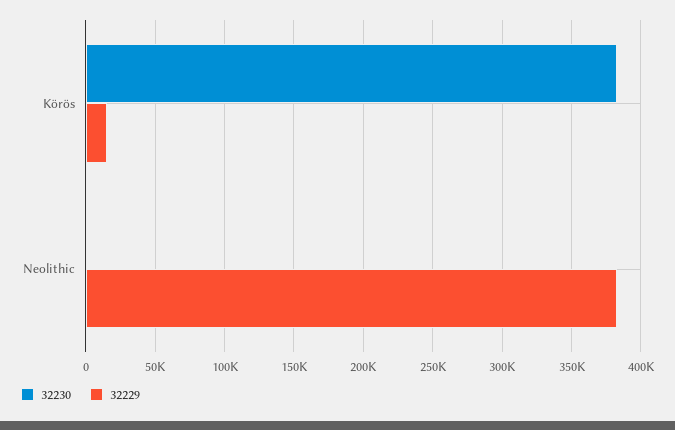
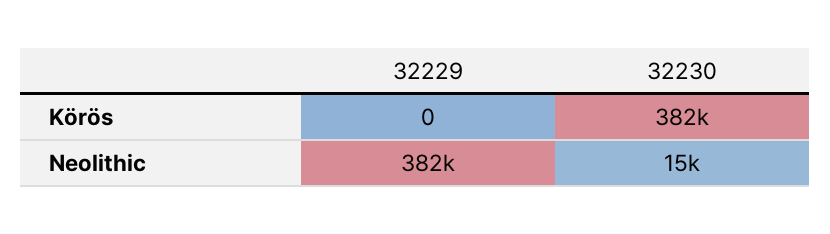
32229, Körös: 15000 -> 0
32230, Neolithic: 0 -> 15000

